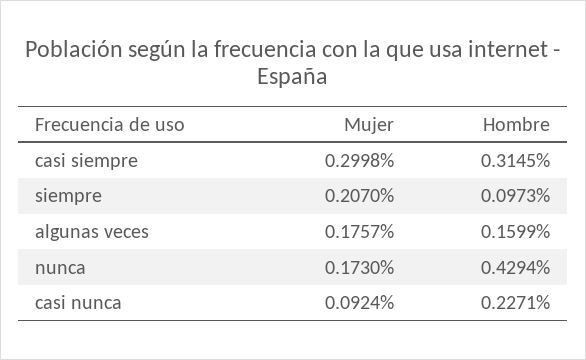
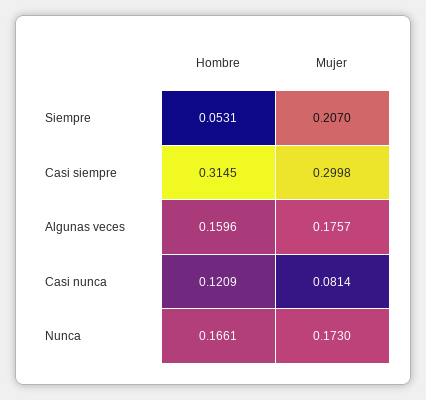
Hombre, siempre: 0.0973 -> 0.0531
Hombre, algunas veces: 0.1599 -> 0.1596
Hombre, nunca: 0.4294 -> 0.1661
Mujer, casi nunca: 0.0924 -> 0.0814
Hombre, casi nunca: 0.2271 -> 0.1209

